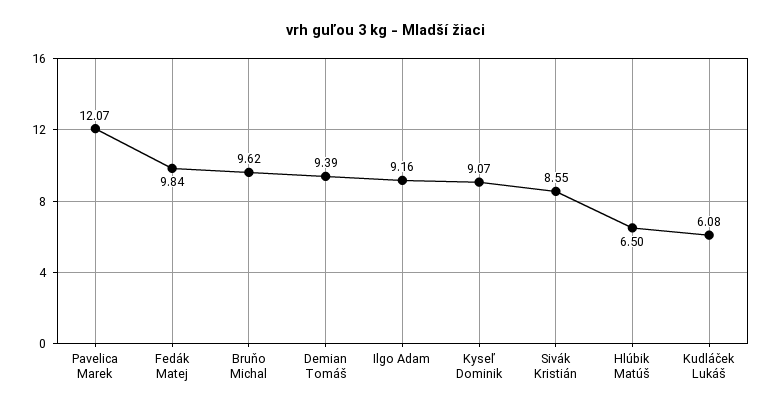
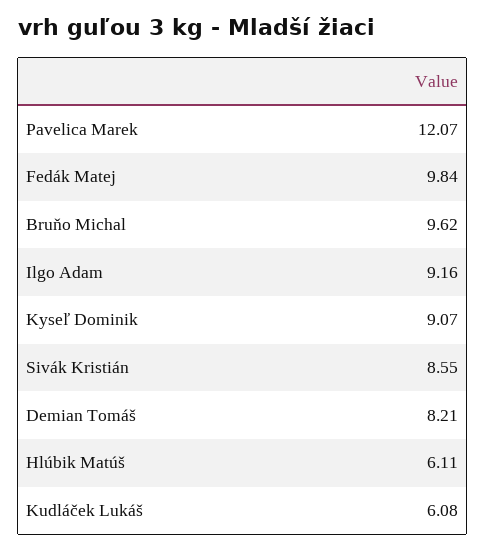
Demian Tomáš: 9.39 -> 8.21
Hlúbik Matúš: 6.5 -> 6.11

